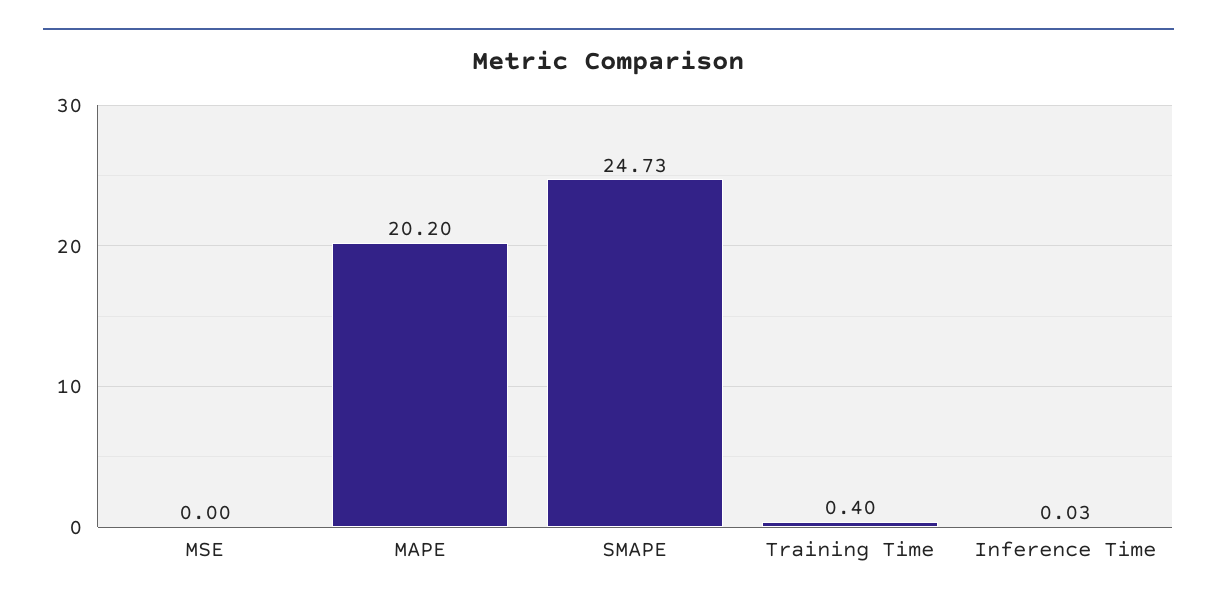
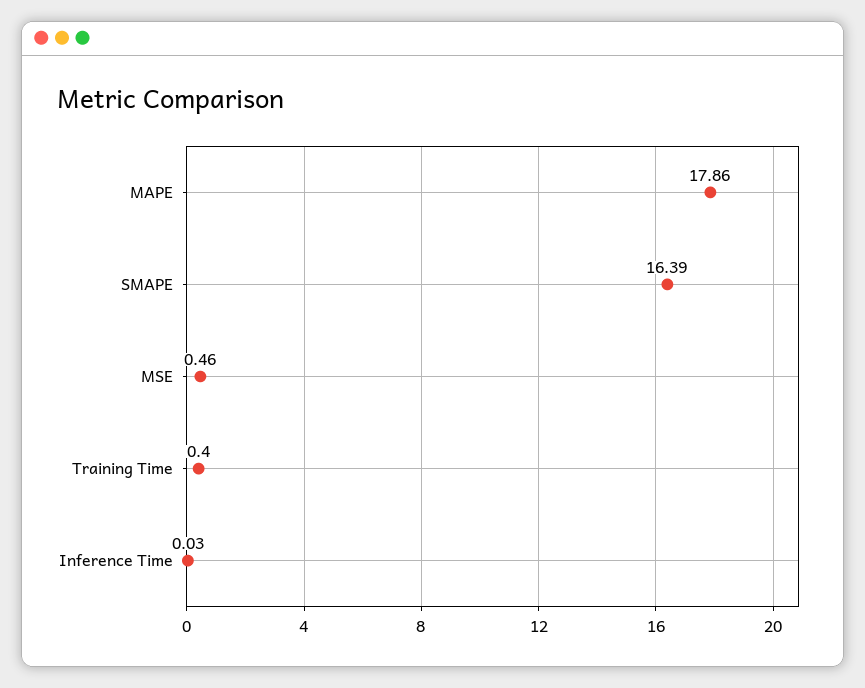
MSE: 0 -> 0.46
MAPE: 20.2 -> 17.86
SMAPE: 24.73 -> 16.39

